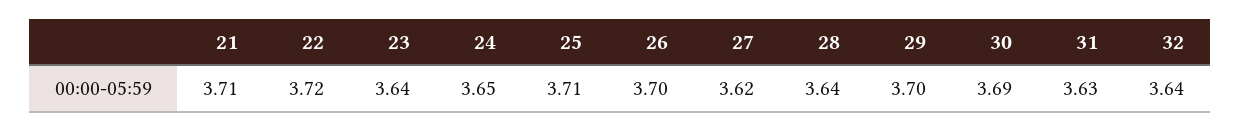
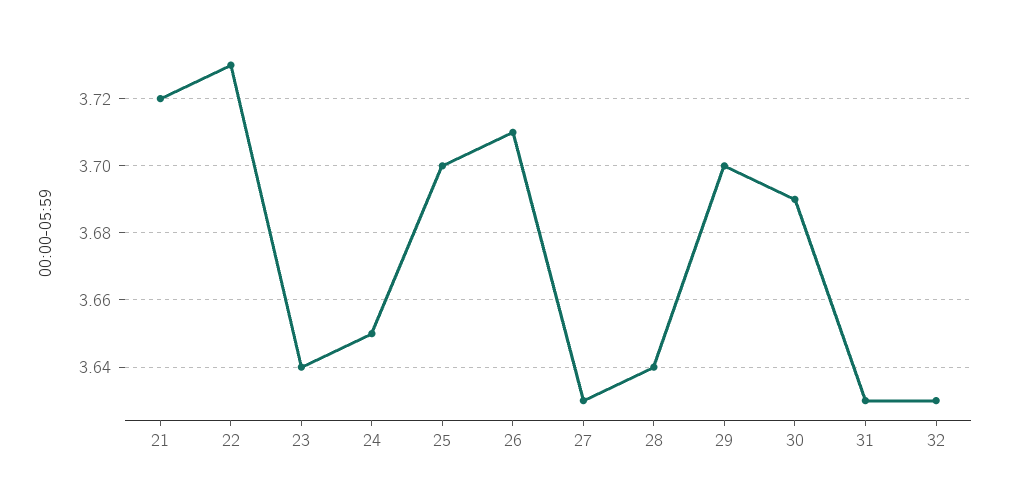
21: 3.71 -> 3.72
22: 3.72 -> 3.73
25: 3.71 -> 3.7
26: 3.7 -> 3.71
27: 3.62 -> 3.63
32: 3.64 -> 3.63

